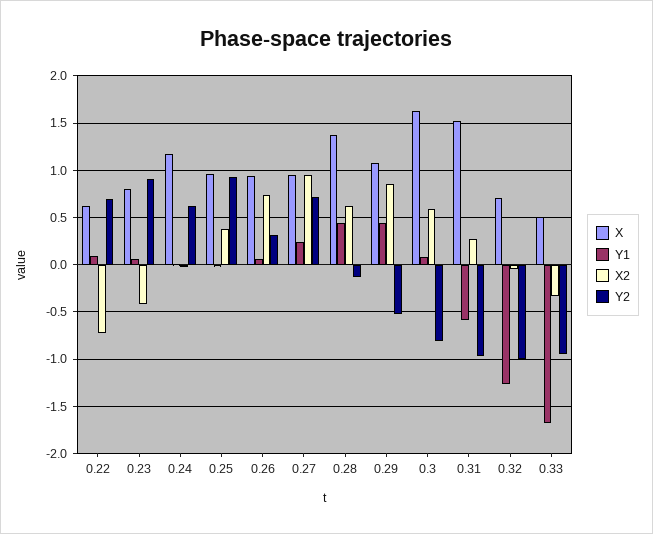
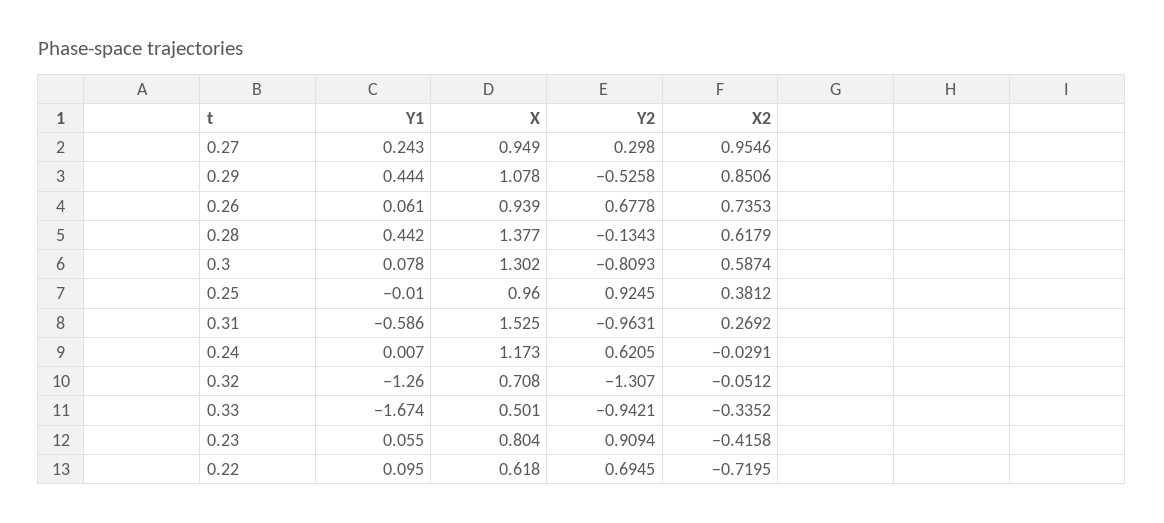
Y2, 0.26: 0.3 -> 0.6778
Y2, 0.27: 0.7 -> 0.298
X, 0.3: 1.6 -> 1.302
Y2, 0.32: -1 -> -1.307

